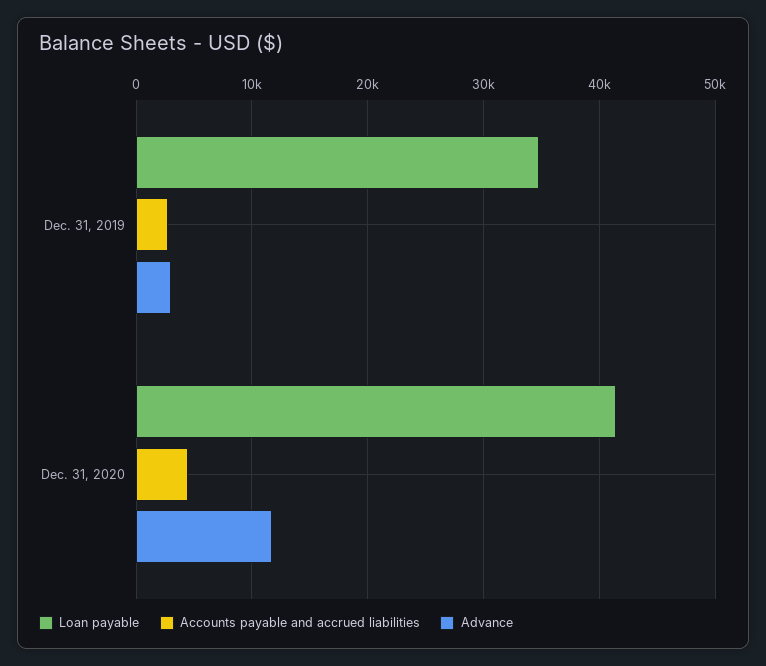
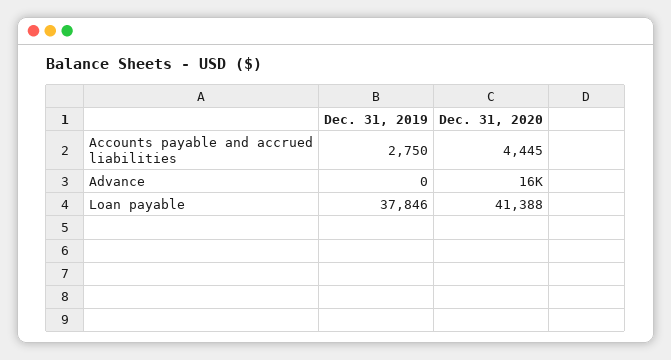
Loan payable, Dec. 31, 2019: 35000 -> 37846
Advance, Dec. 31, 2019: 3000 -> 0
Advance, Dec. 31, 2020: 12000 -> 16000

